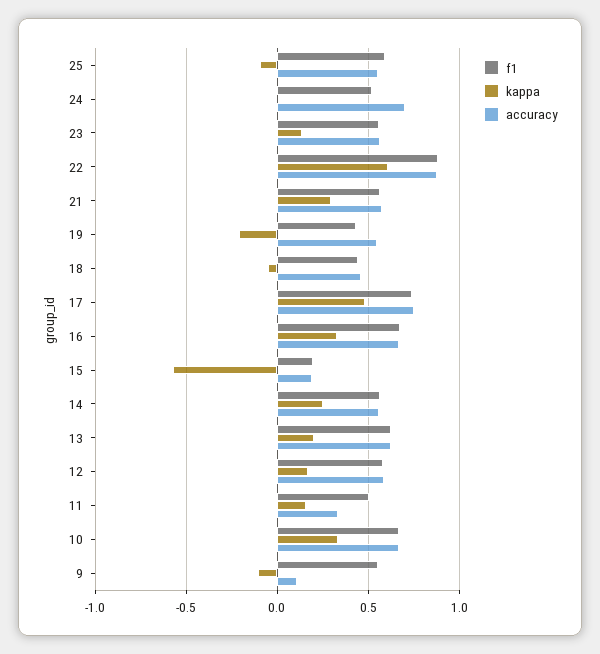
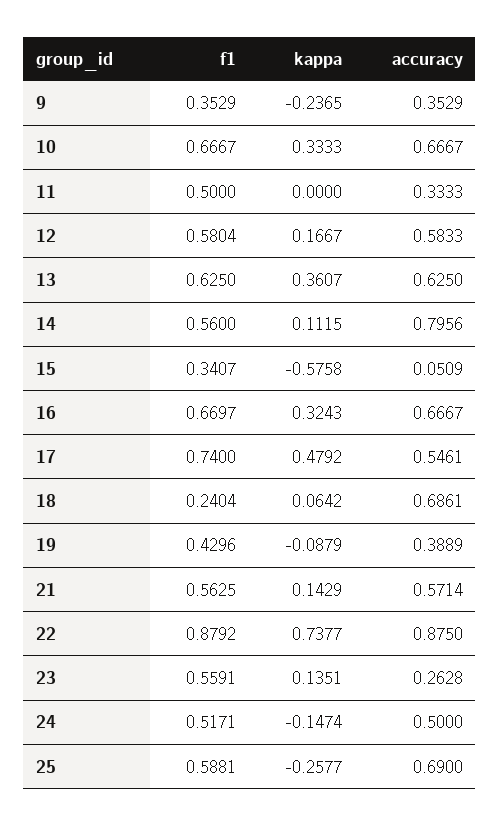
kappa, 25: -0.1 -> -0.2577
accuracy, 25: 0.55 -> 0.69
kappa, 24: 0 -> -0.1474
accuracy, 24: 0.7 -> 0.5
accuracy, 23: 0.55 -> 0.2628
kappa, 22: 0.6 -> 0.7377
kappa, 21: 0.3 -> 0.1429
kappa, 19: -0.2 -> -0.0879
accuracy, 19: 0.55 -> 0.3889
f1, 18: 0.45 -> 0.2404
kappa, 18: -0.05 -> 0.0642
accuracy, 18: 0.45 -> 0.6861
accuracy, 17: 0.75 -> 0.5461
f1, 15: 0.2 -> 0.3407
accuracy, 15: 0.2 -> 0.0509
kappa, 14: 0.25 -> 0.1115
accuracy, 14: 0.55 -> 0.7956
kappa, 13: 0.2 -> 0.3607
kappa, 11: 0.15 -> 0
f1, 9: 0.55 -> 0.3529
kappa, 9: -0.1 -> -0.2365
accuracy, 9: 0.1 -> 0.3529

